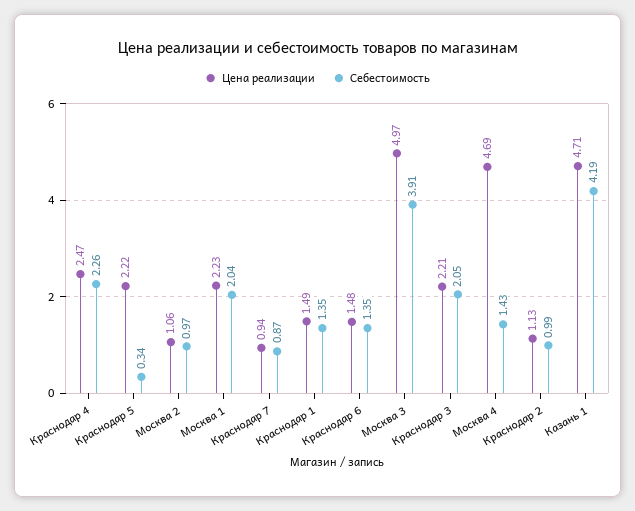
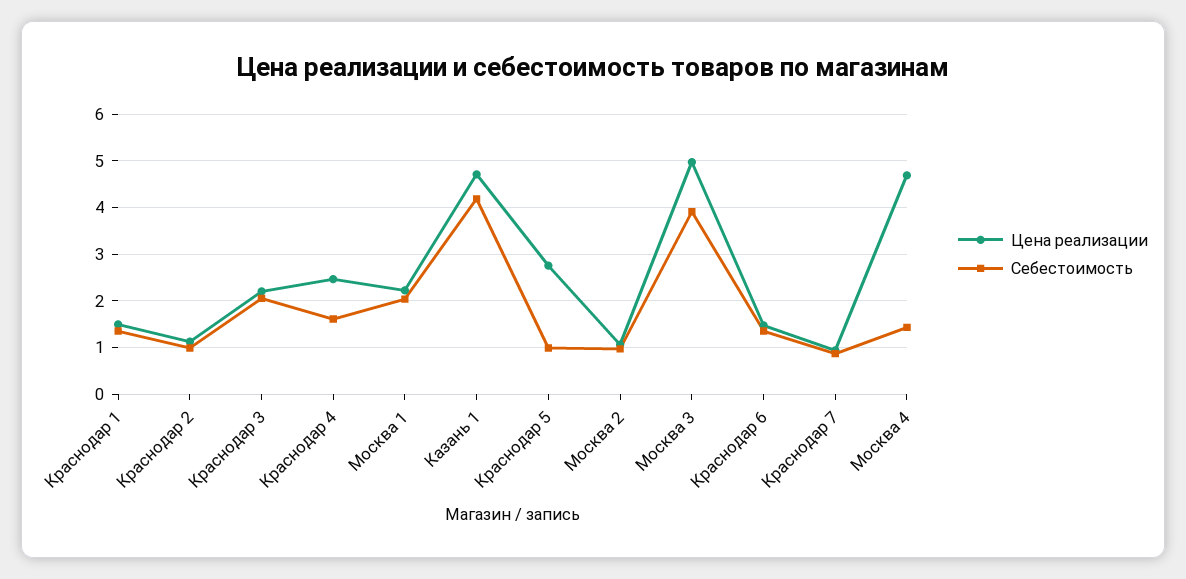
Себестоимость, Краснодар 4: 2.26 -> 1.6
Цена реализации, Краснодар 5: 2.22 -> 2.8
Себестоимость, Краснодар 5: 0.34 -> 1

